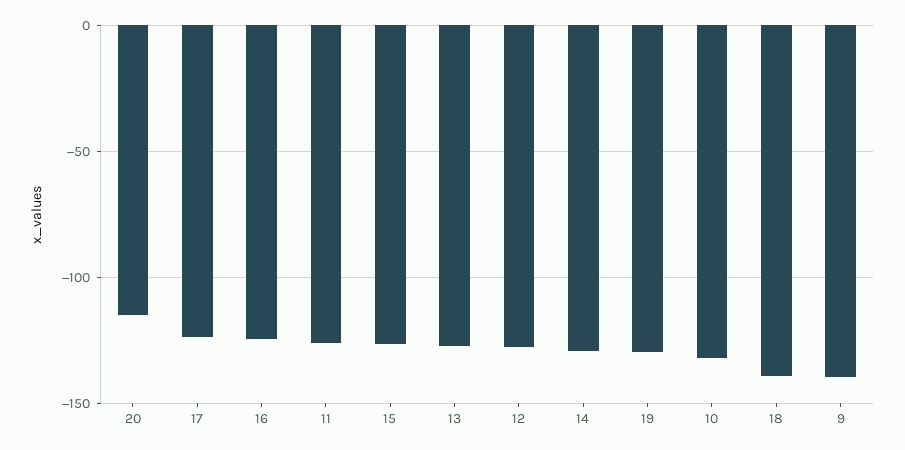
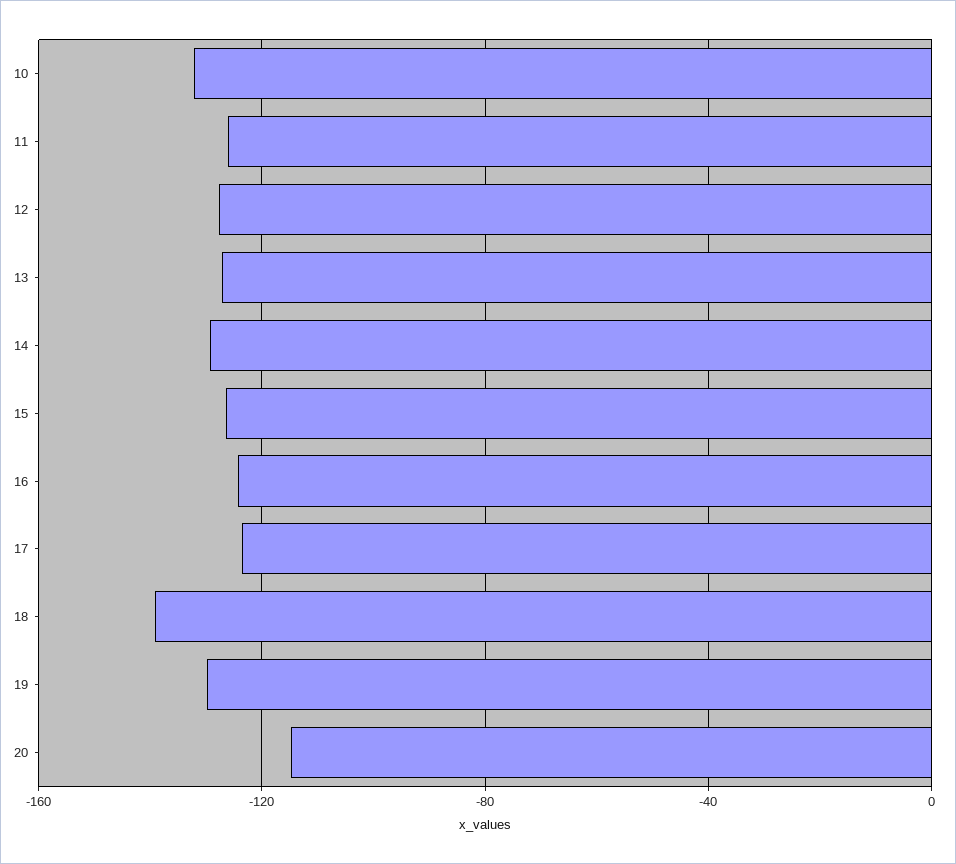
9: -140 -> none

